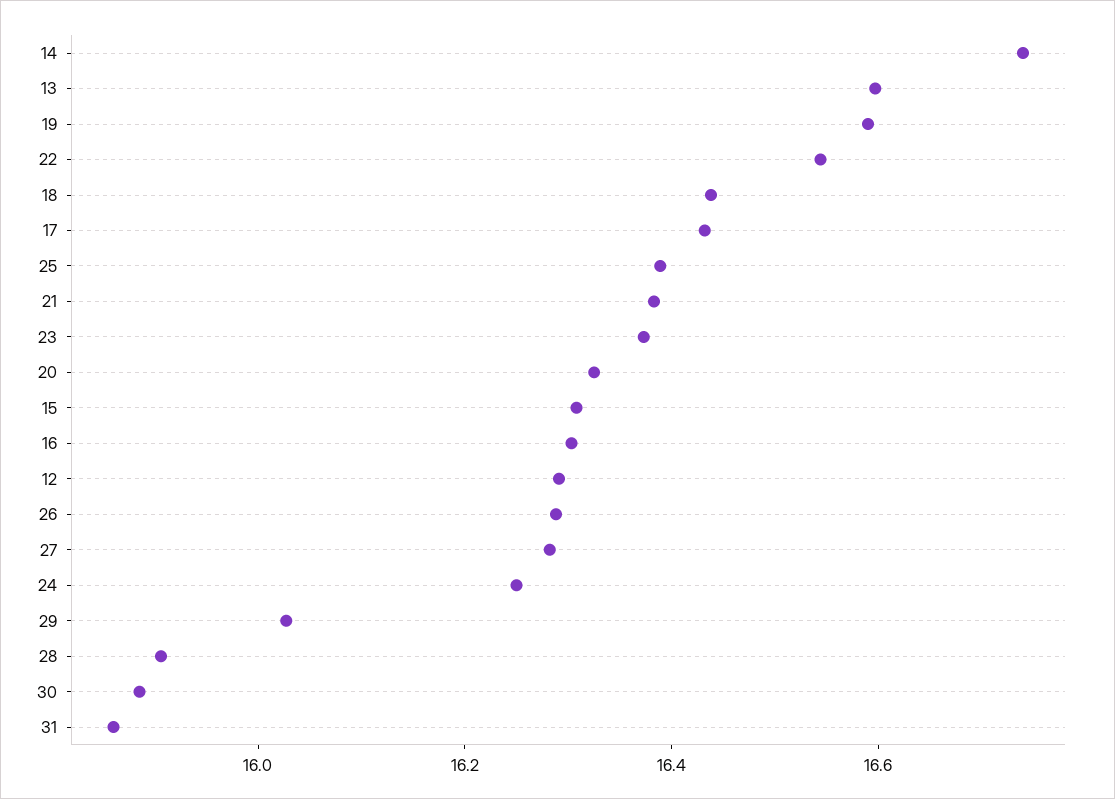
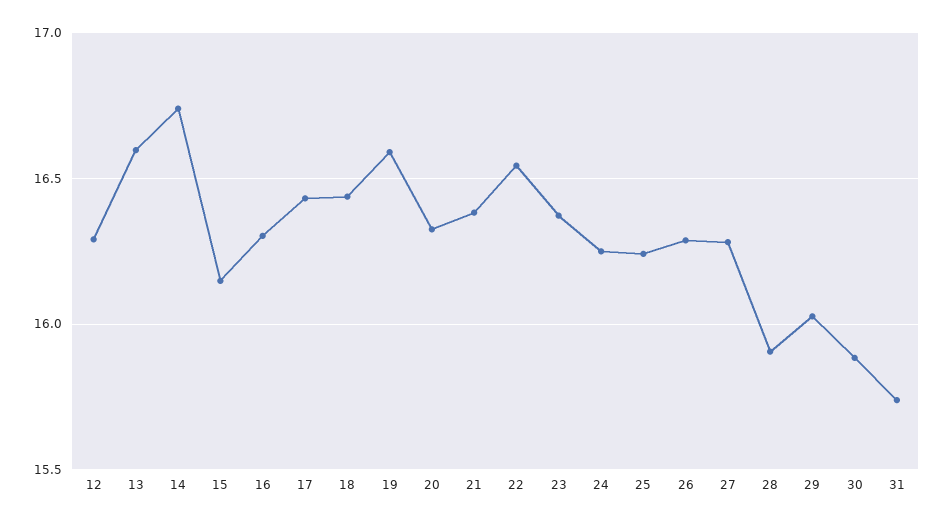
25: 16.4 -> 16.25
15: 16.3 -> 16.15
31: 15.85 -> 15.75

